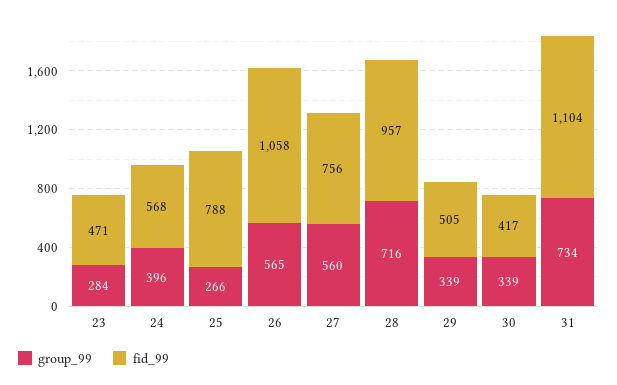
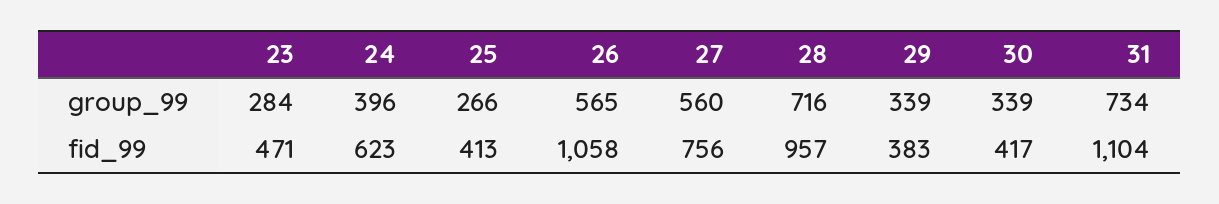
fid_99, 24: 568 -> 623
fid_99, 25: 788 -> 413
fid_99, 29: 505 -> 383

